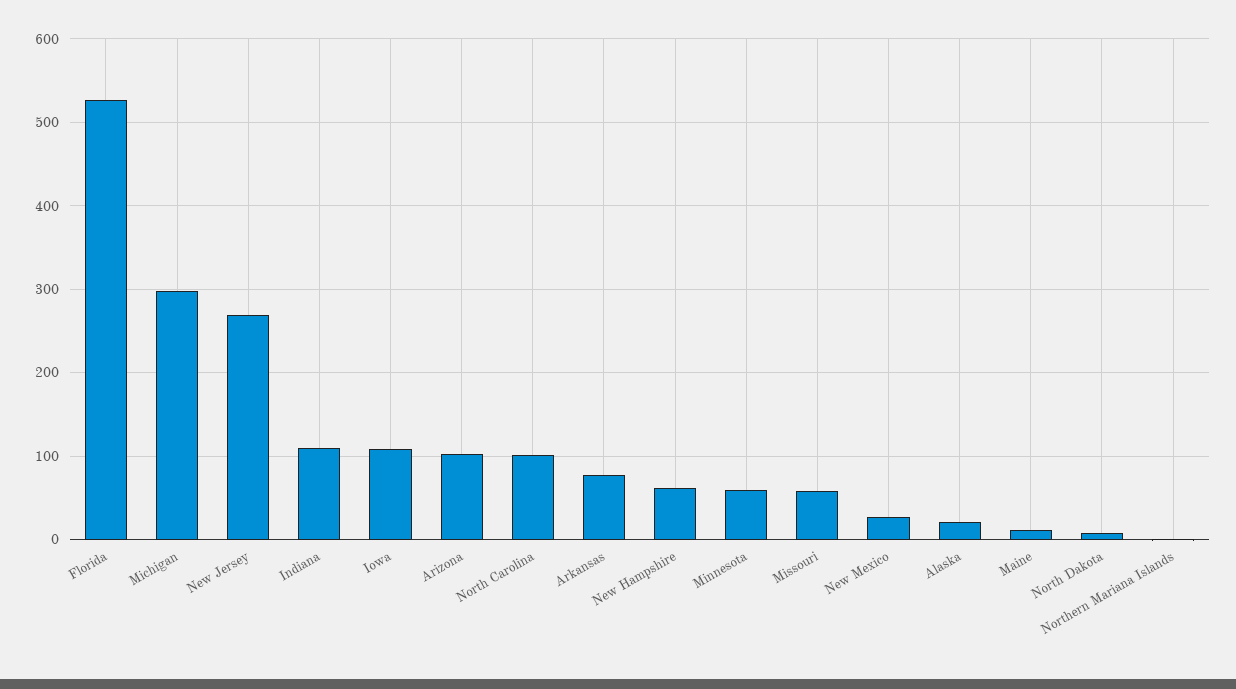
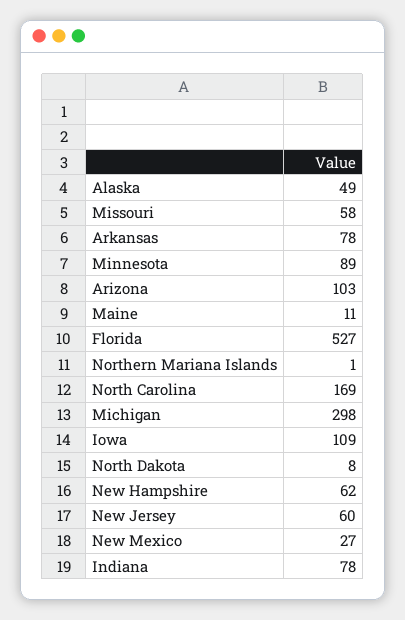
New Jersey: 270 -> 60
Indiana: 110 -> 78
North Carolina: 100 -> 169
Minnesota: 60 -> 89
Alaska: 20 -> 49

